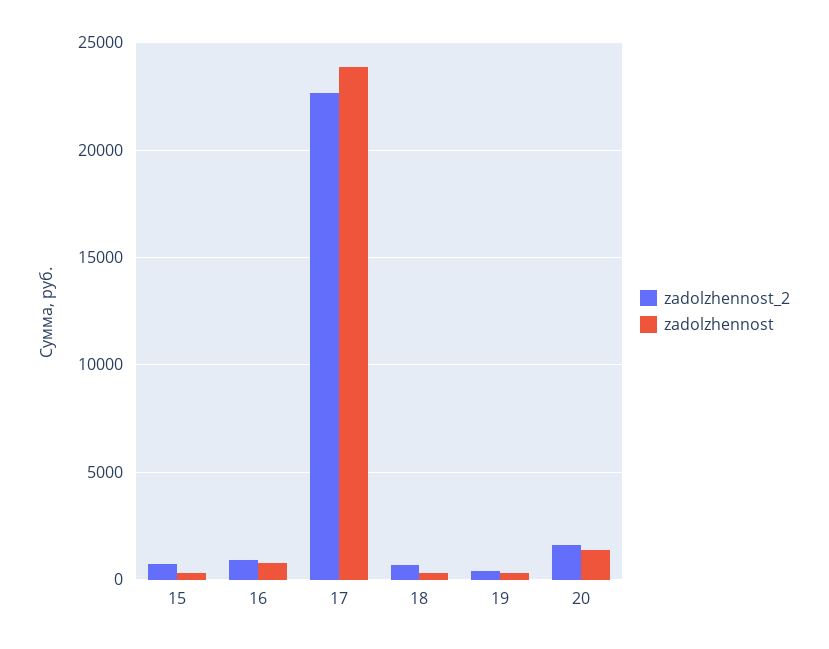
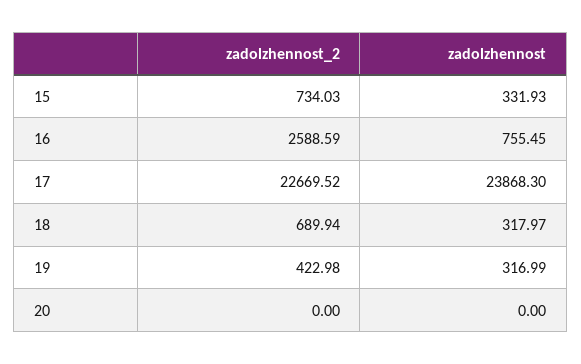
zadolzhennost_2, 16: 1000 -> 2588.59
zadolzhennost_2, 20: 1500 -> 0
zadolzhennost, 20: 1500 -> 0

